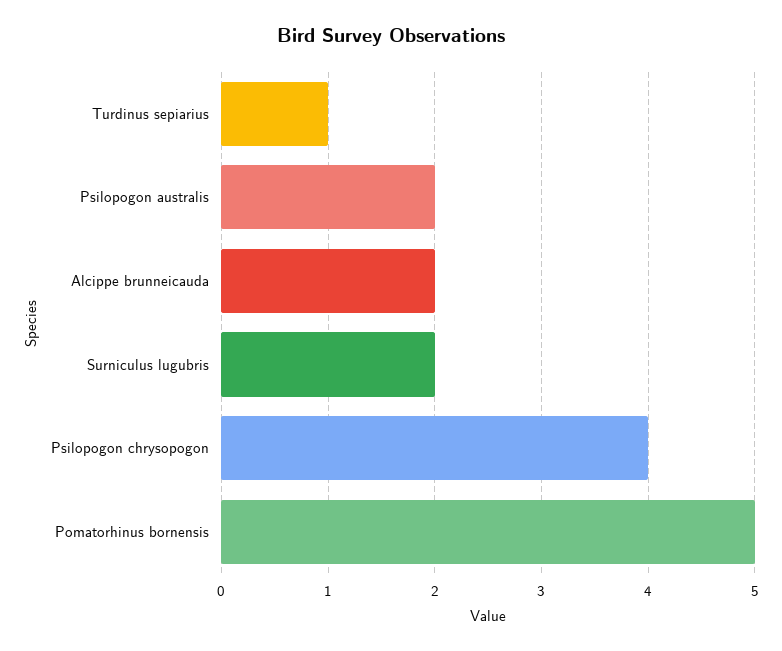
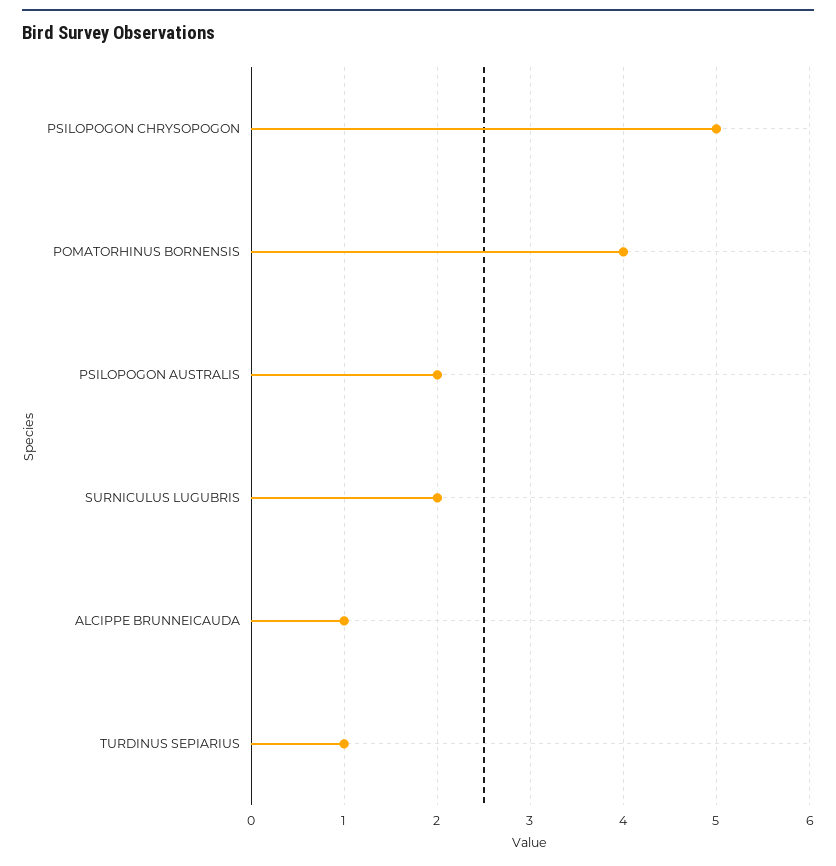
Alcippe brunneicauda: 2 -> 1
Psilopogon chrysopogon: 4 -> 5
Pomatorhinus bornensis: 5 -> 4

